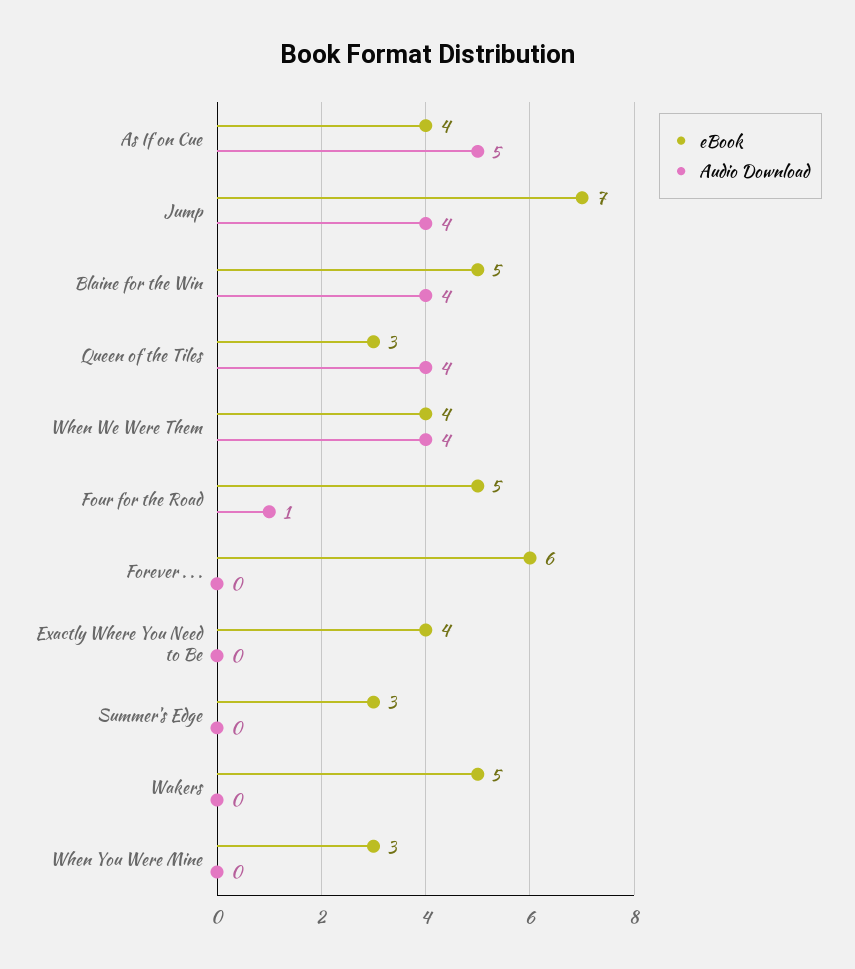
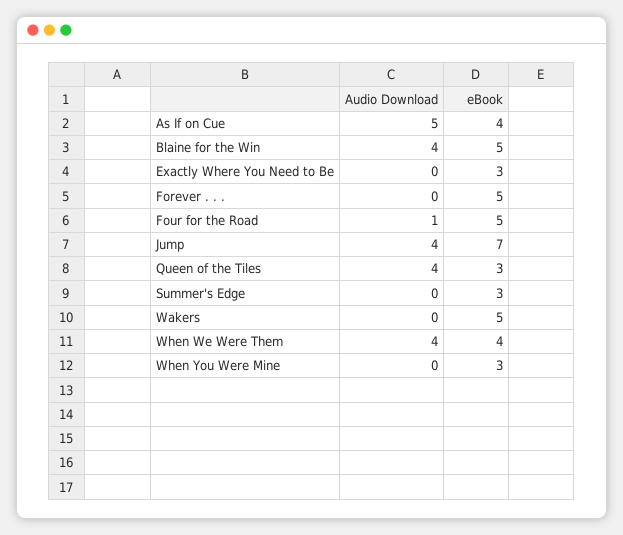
eBook, Forever . . .: 6 -> 5
eBook, Exactly Where You Need to Be: 4 -> 3

